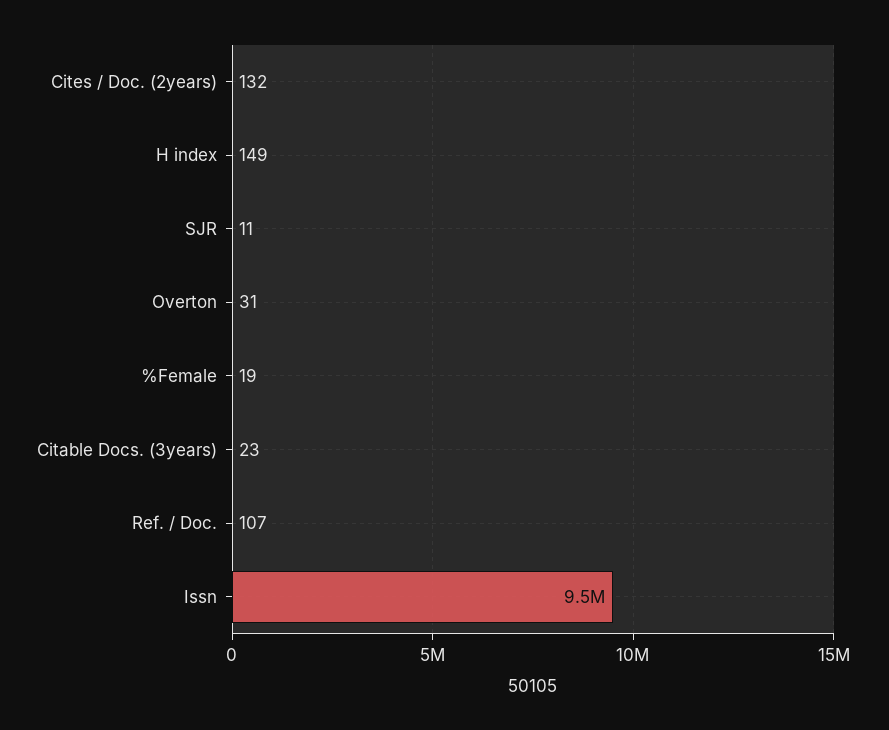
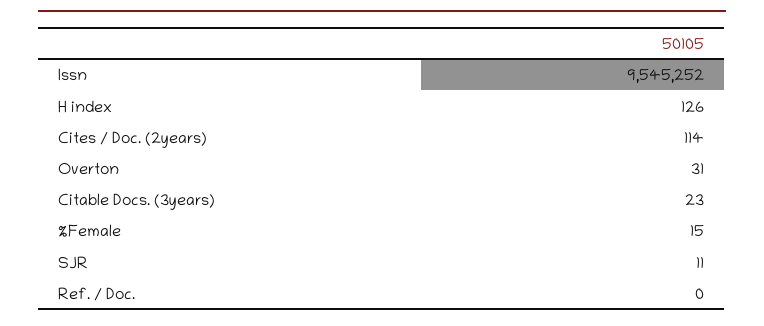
Cites / Doc. (2years): 132 -> 114
H index: 149 -> 126
%Female: 19 -> 15
Ref. / Doc.: 107 -> 0

